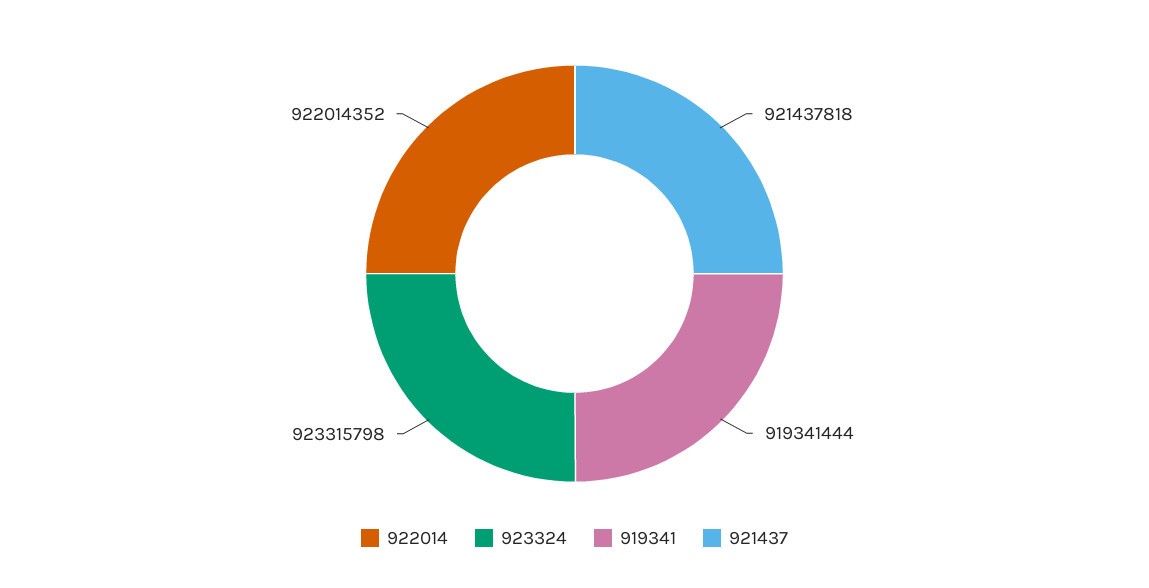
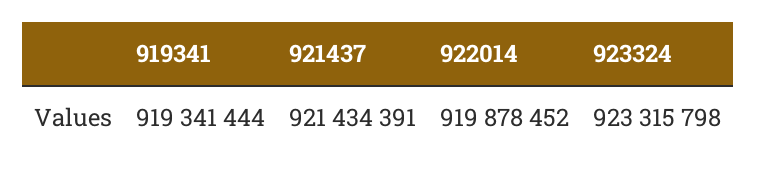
922014: 922014352 -> 919878452
921437: 921437818 -> 921434391

